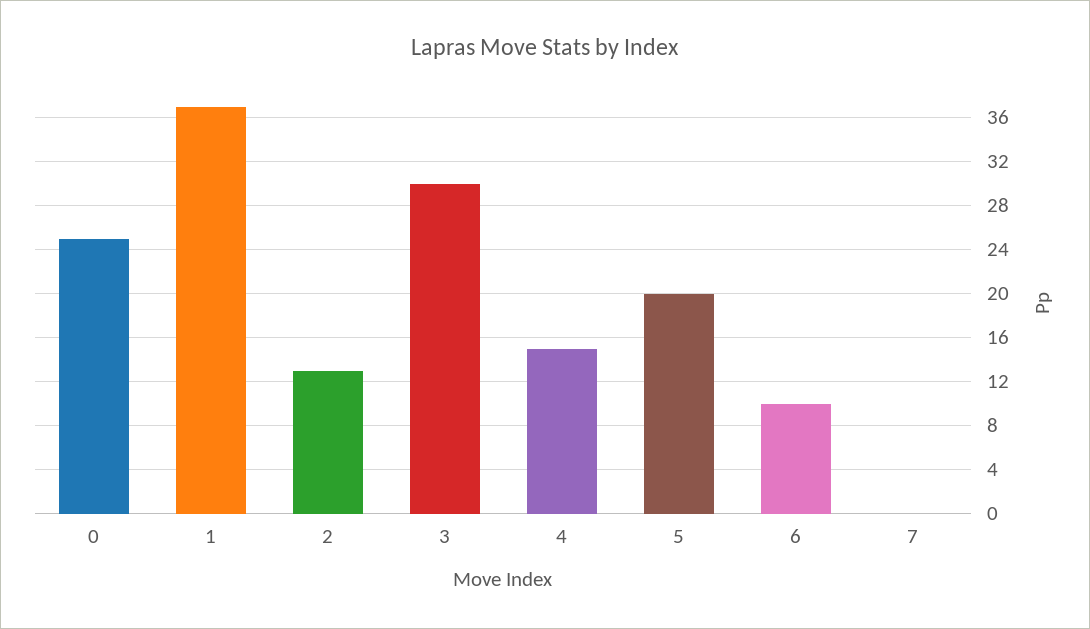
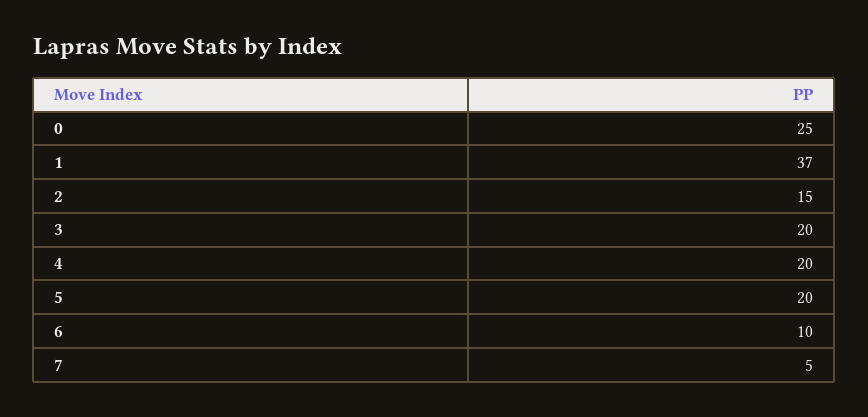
2: 13 -> 15
3: 30 -> 20
4: 15 -> 20
7: 0 -> 5

